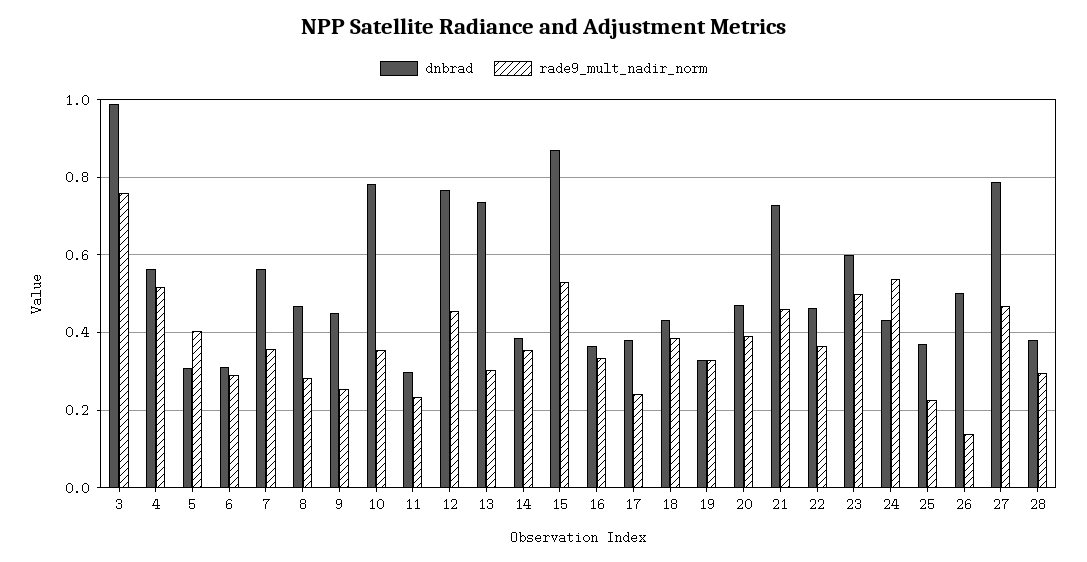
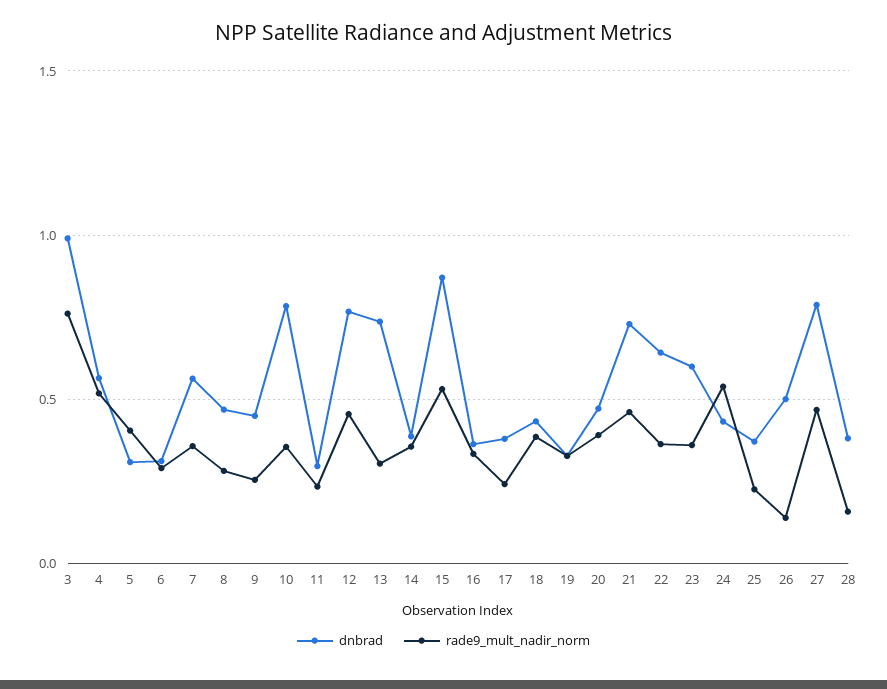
dnbrad, 22: 0.46 -> 0.65
rade9_mult_nadir_norm, 23: 0.5 -> 0.35
rade9_mult_nadir_norm, 28: 0.3 -> 0.15

